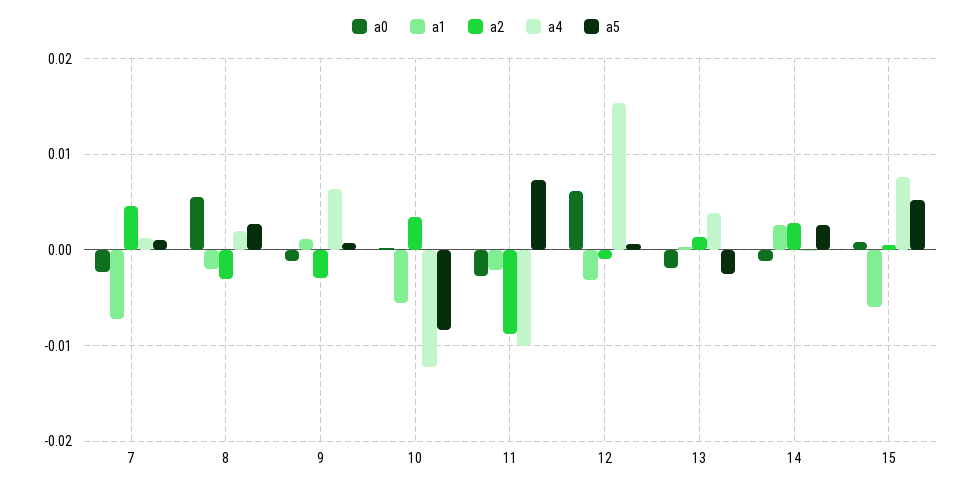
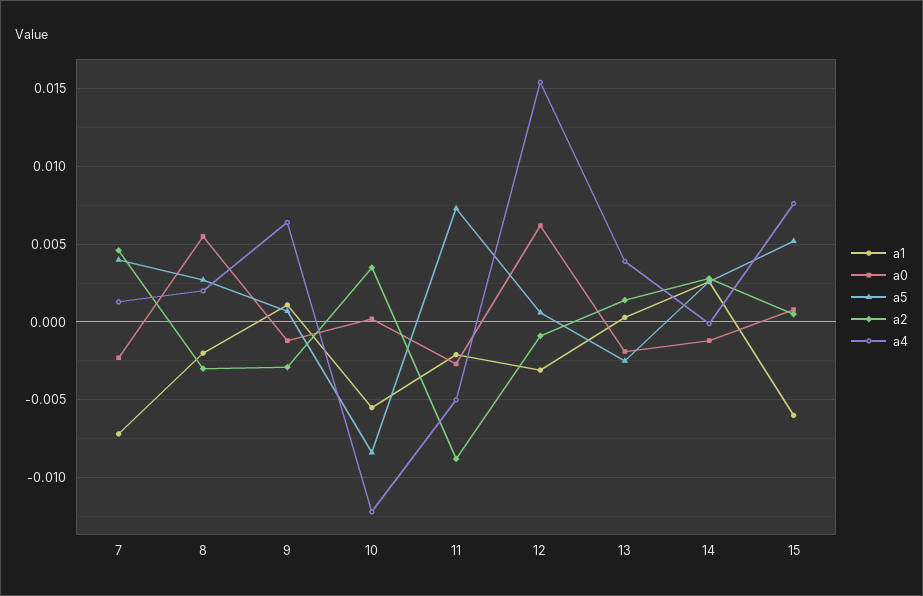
a5, 7: 0.001 -> 0.004
a4, 11: -0.01 -> -0.005

